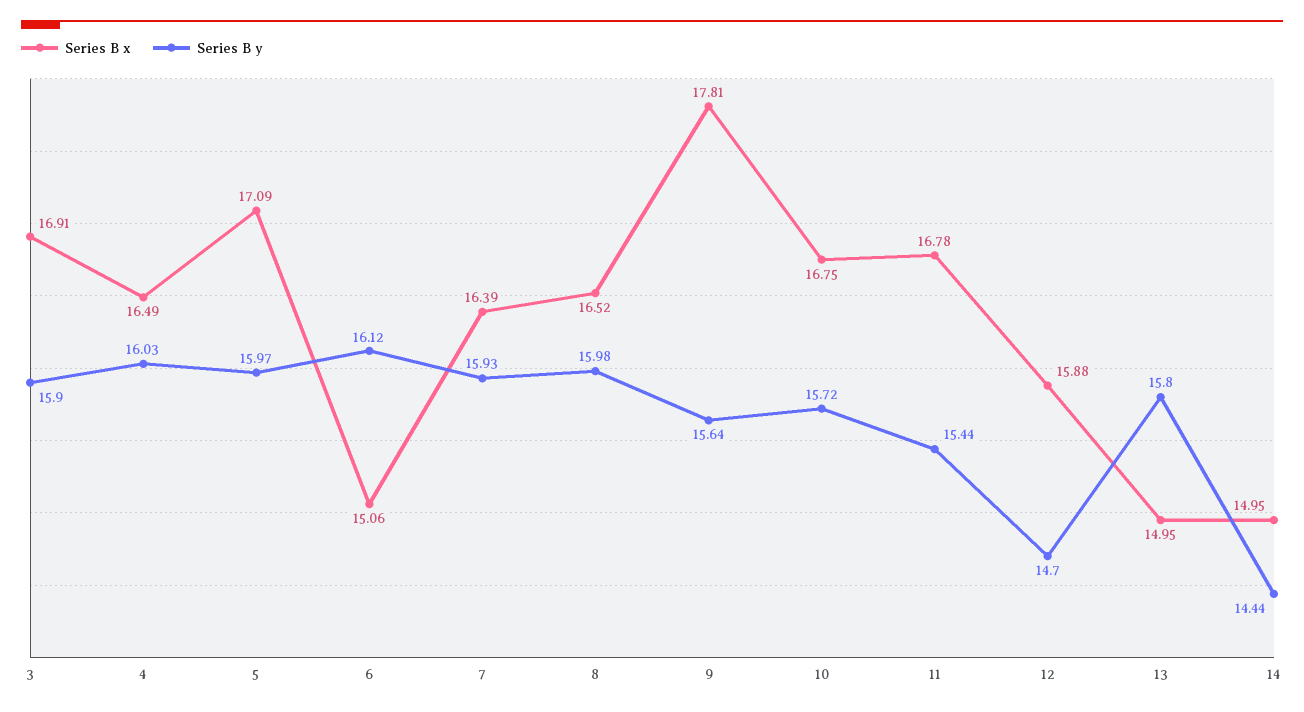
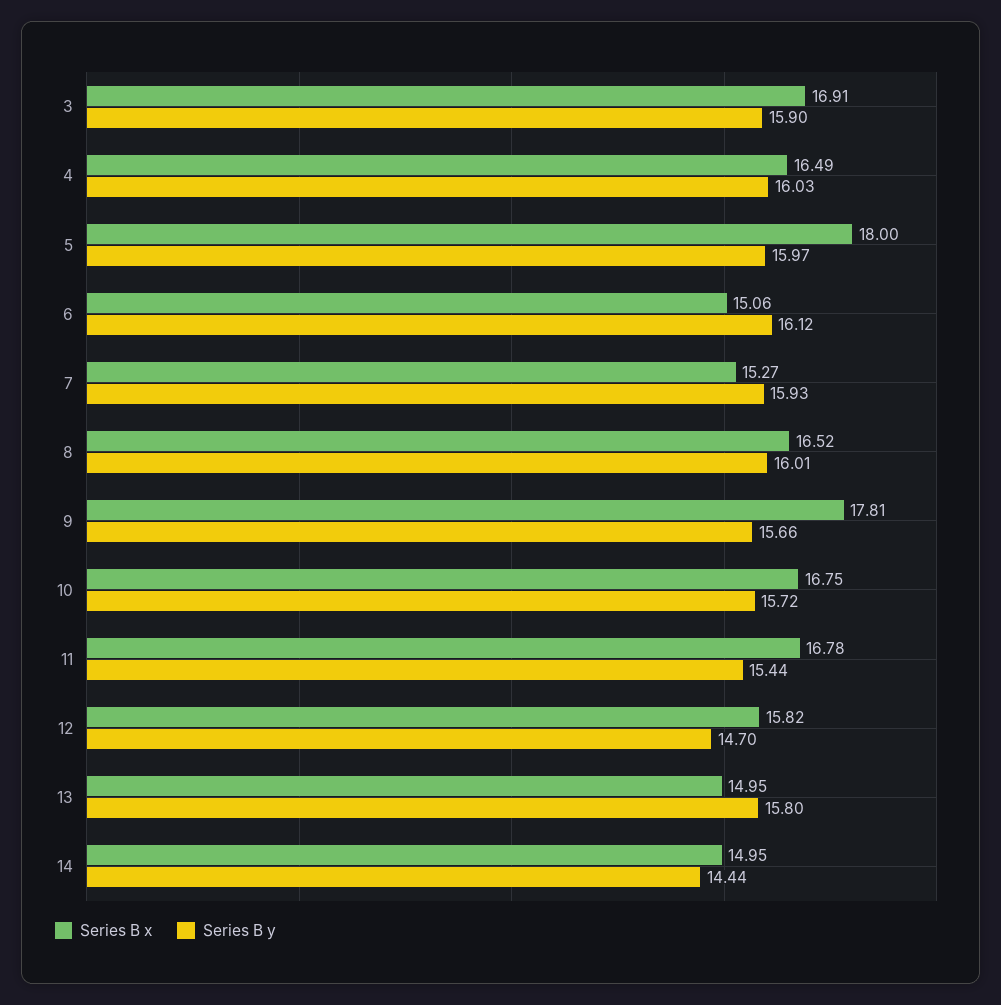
Series B x, 5: 17.09 -> 18
Series B x, 7: 16.39 -> 15.27
Series B y, 8: 15.98 -> 16.01
Series B y, 9: 15.64 -> 15.66
Series B x, 12: 15.88 -> 15.82

